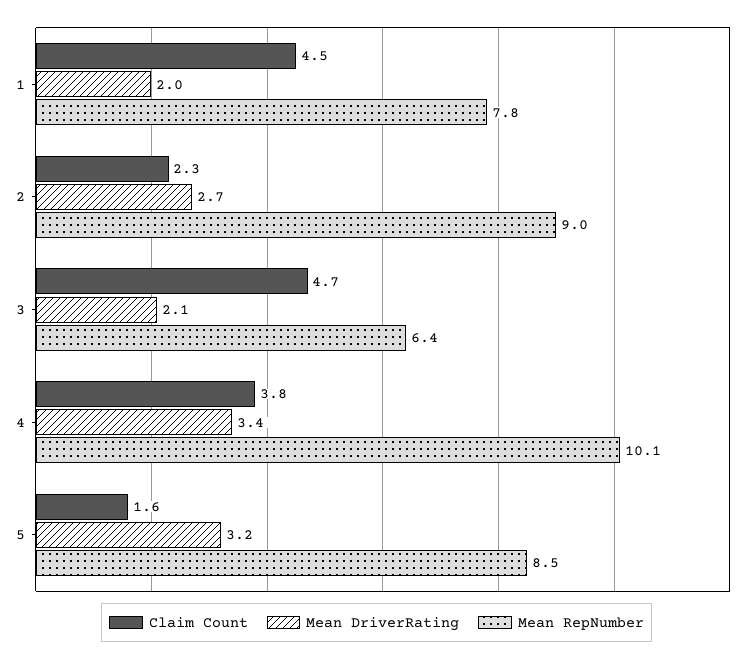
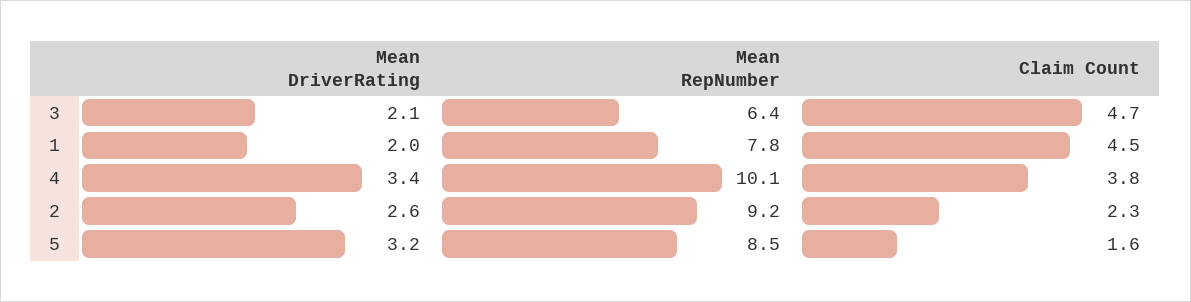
Mean DriverRating, 2: 2.7 -> 2.6
Mean RepNumber, 2: 9 -> 9.2

